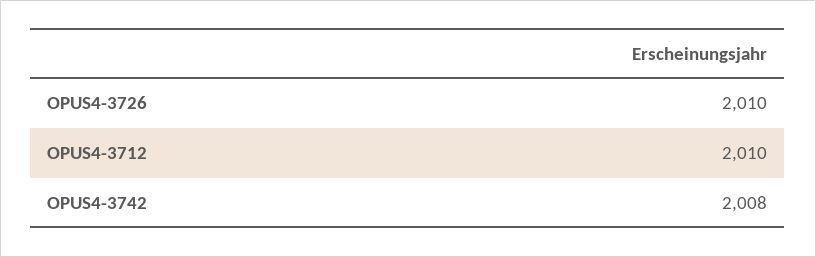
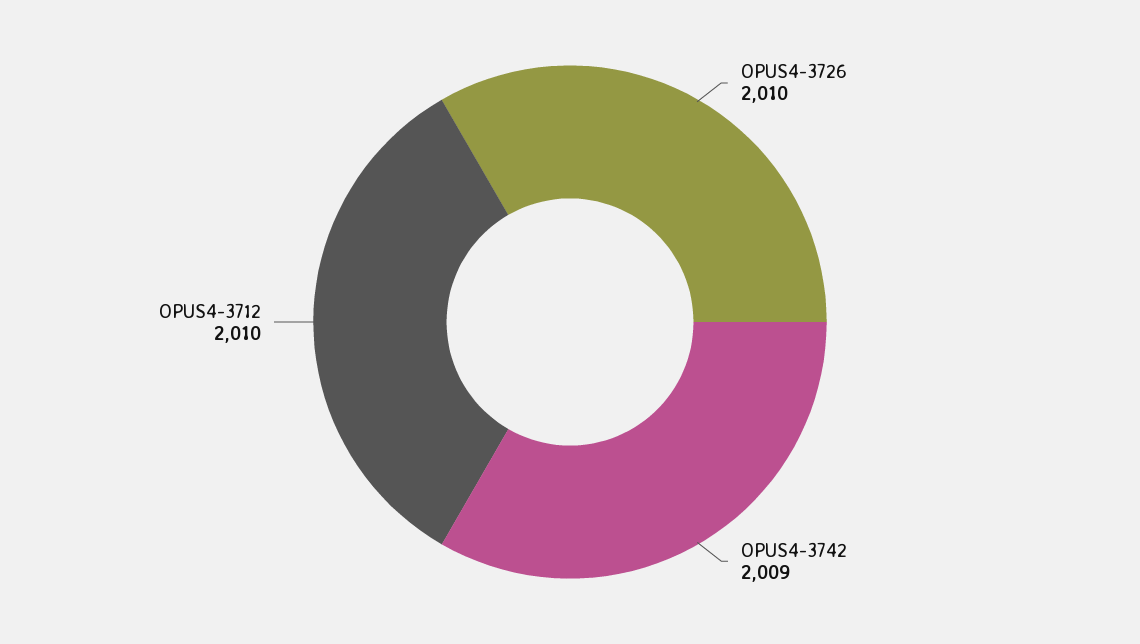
OPUS4-3742: 2008 -> 2009

